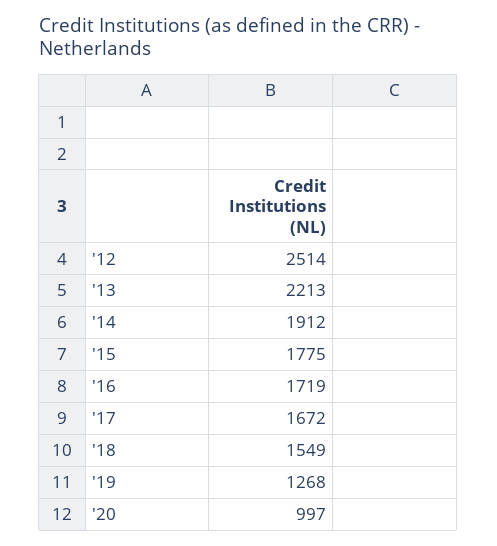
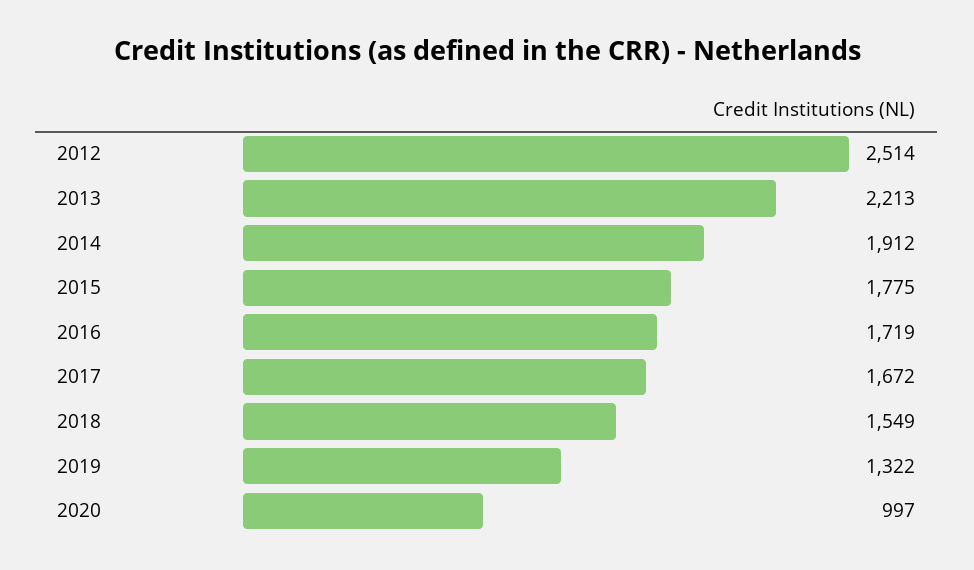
'19: 1268 -> 1322

